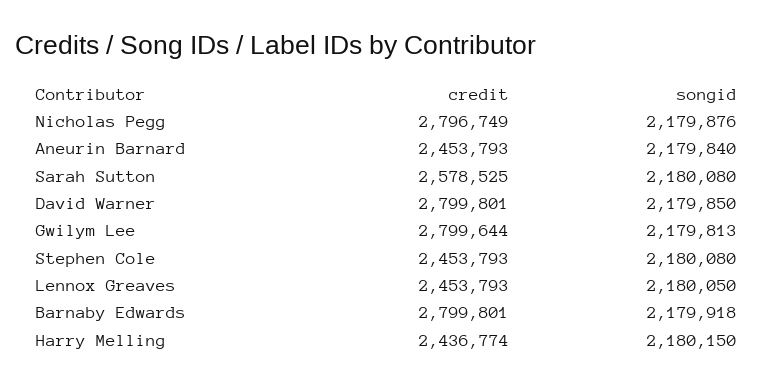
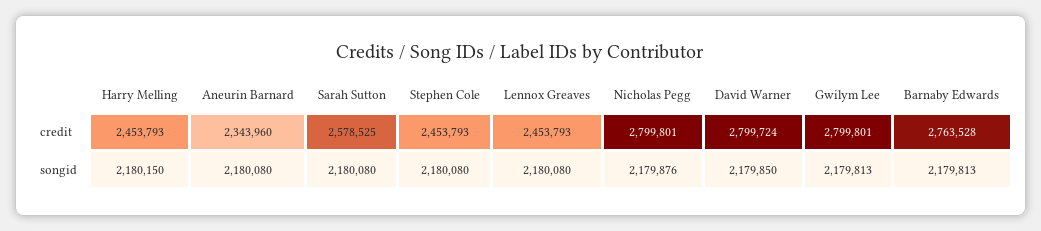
credit, Nicholas Pegg: 2796749 -> 2799801
credit, Aneurin Barnard: 2453793 -> 2343960
songid, Aneurin Barnard: 2179840 -> 2180080
credit, David Warner: 2799801 -> 2799724
credit, Gwilym Lee: 2799644 -> 2799801
songid, Lennox Greaves: 2180050 -> 2180080
credit, Barnaby Edwards: 2799801 -> 2763528
songid, Barnaby Edwards: 2179918 -> 2179813
credit, Harry Melling: 2436774 -> 2453793

